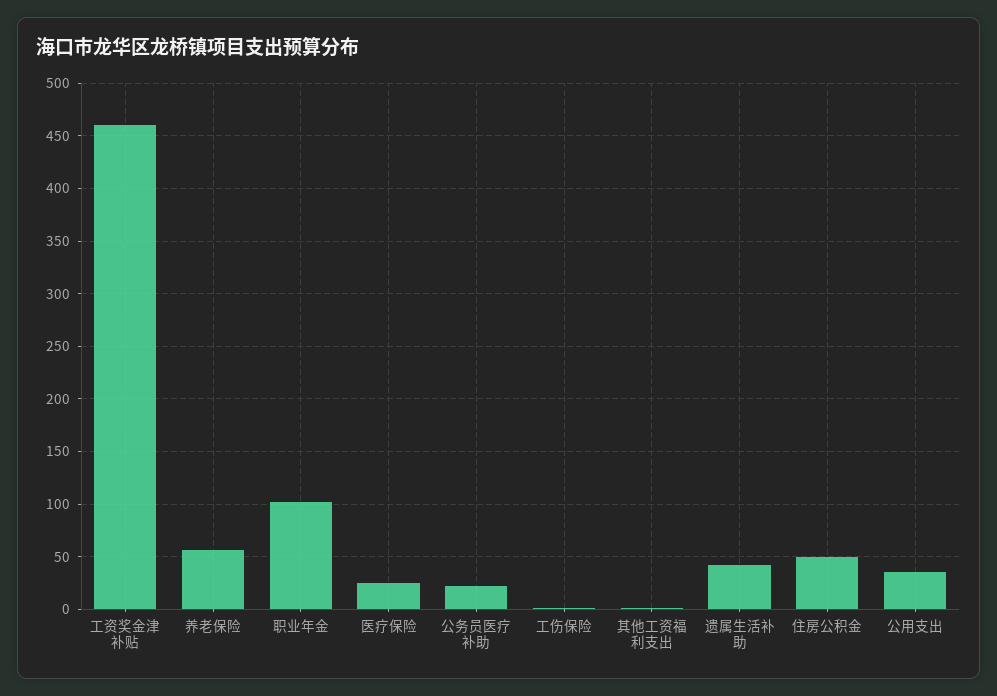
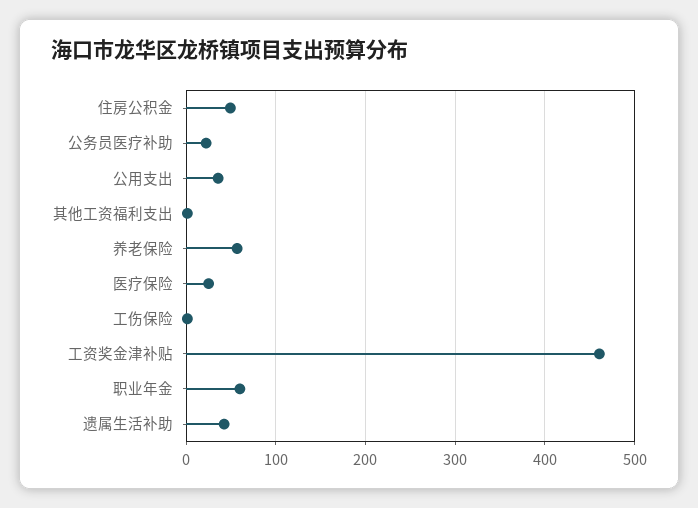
职业年金: 100 -> 60

